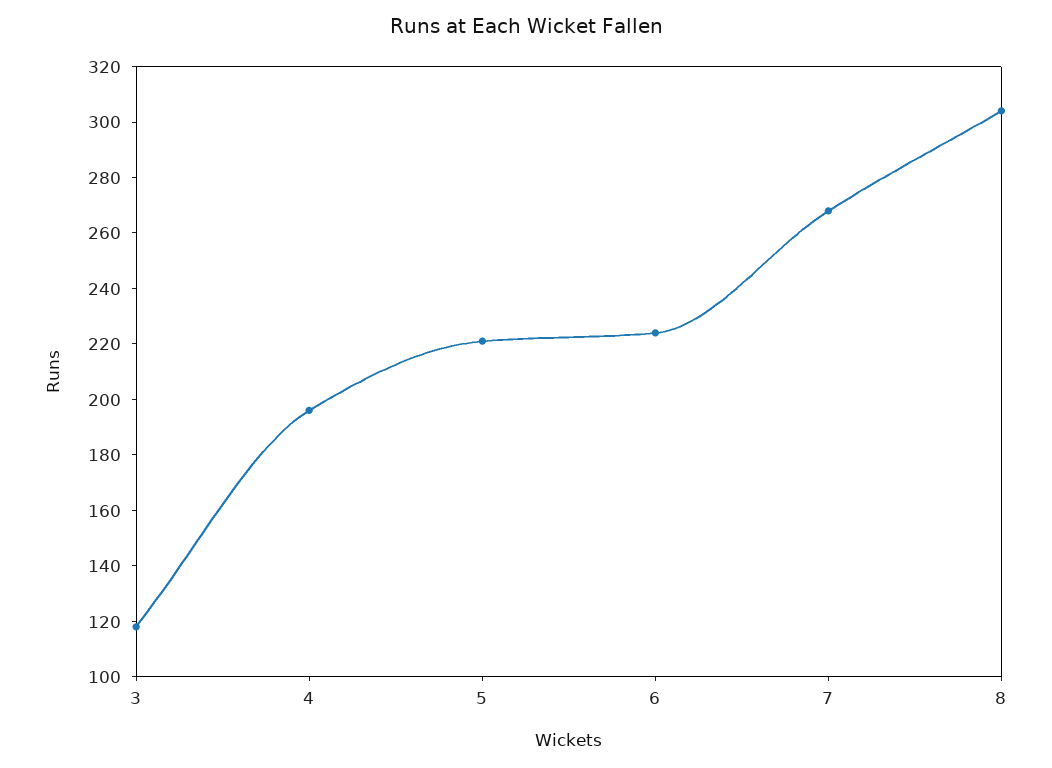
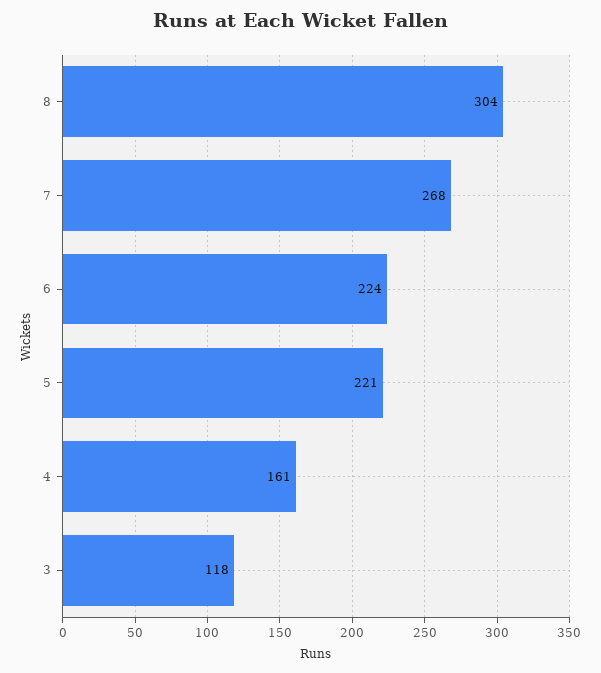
4: 195 -> 161

